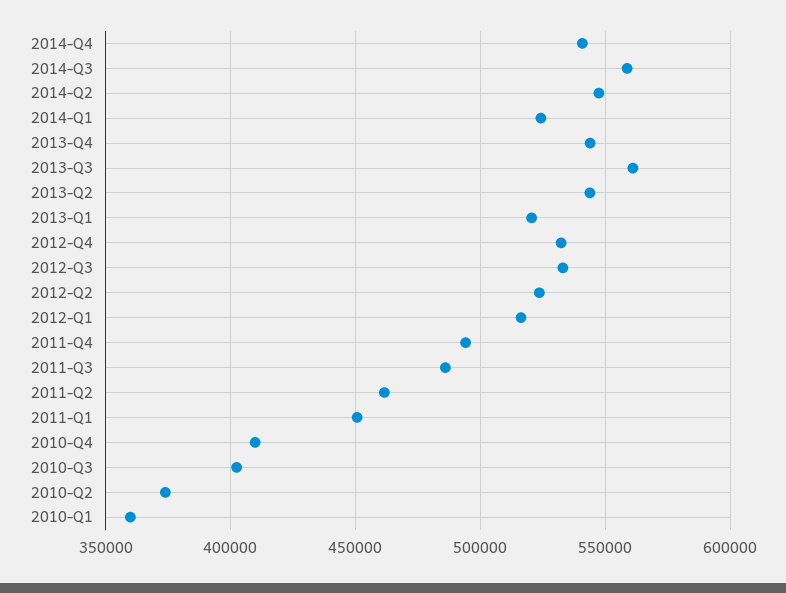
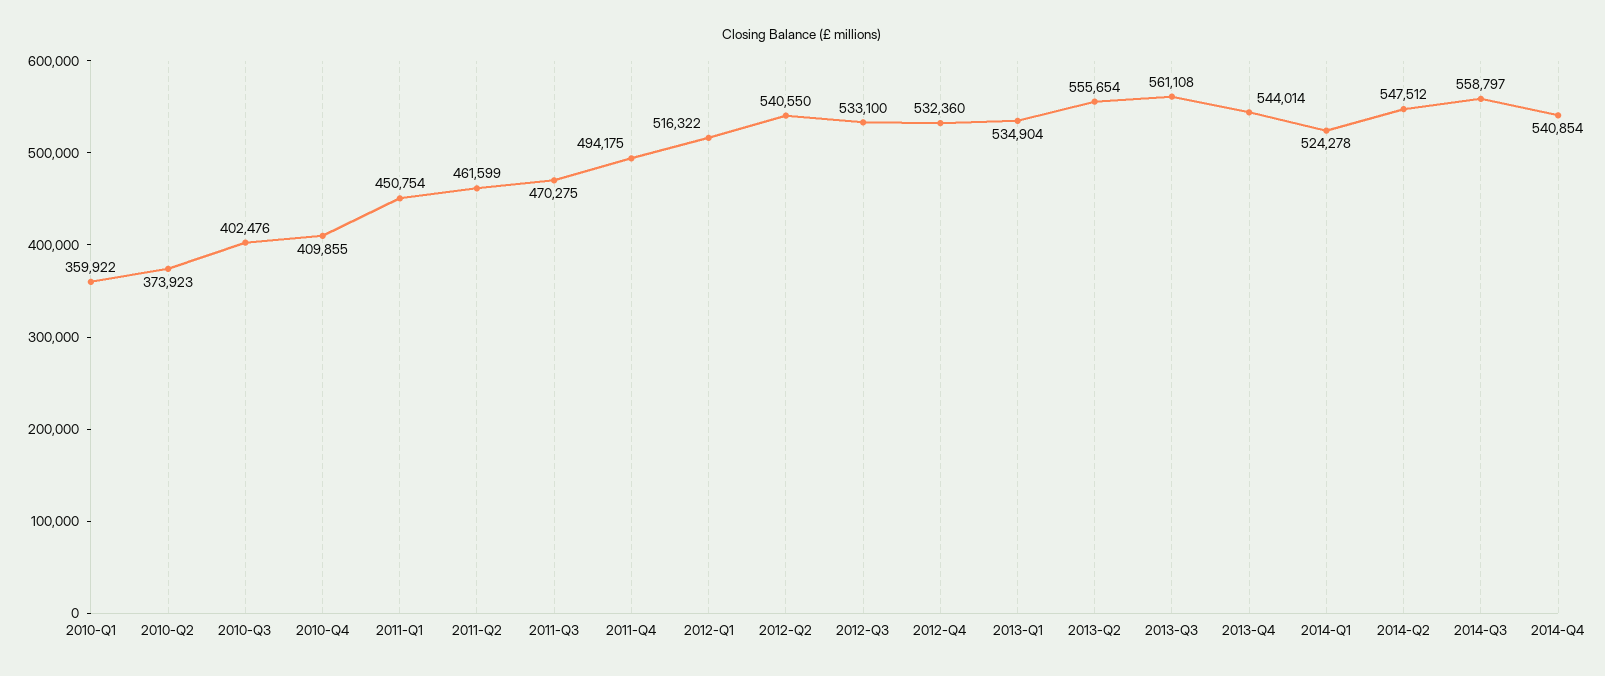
2013-Q2: 545000 -> 555654
2013-Q1: 520000 -> 534904
2012-Q2: 525000 -> 540550
2011-Q3: 485000 -> 470275

